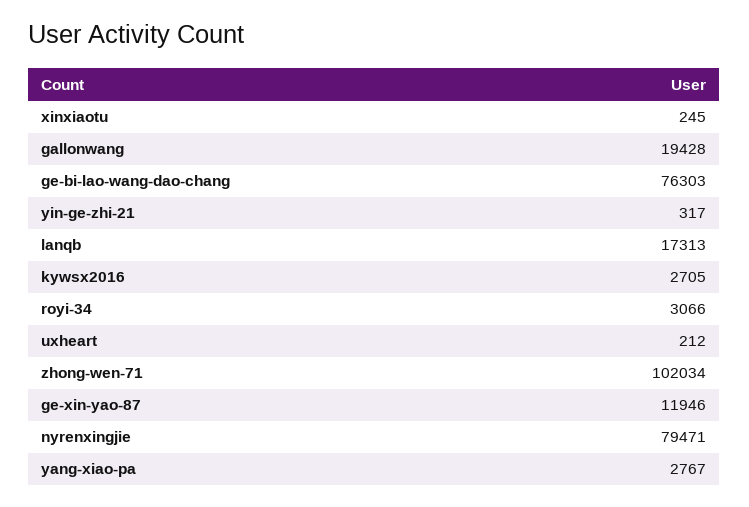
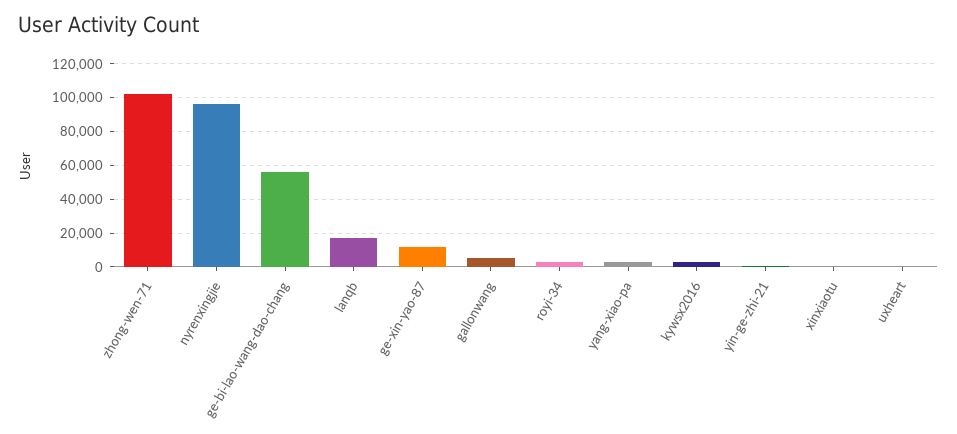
gallonwang: 19428 -> 5000
ge-bi-lao-wang-dao-chang: 76303 -> 55000
nyrenxingjie: 79471 -> 95000

